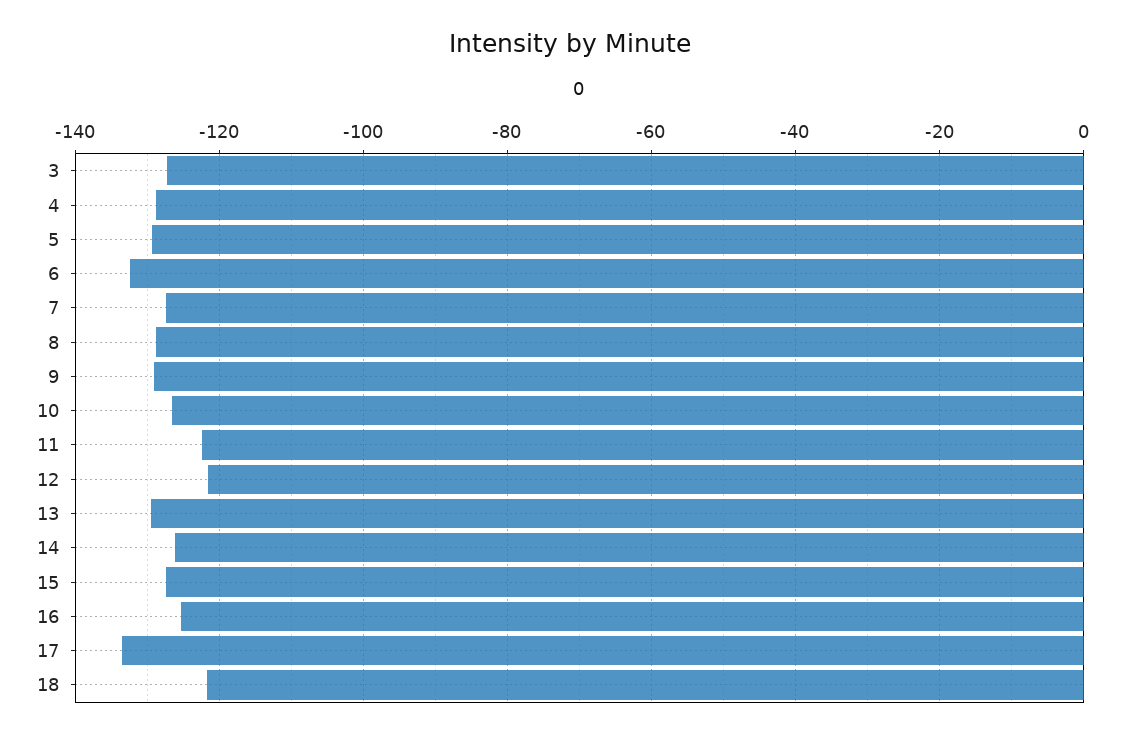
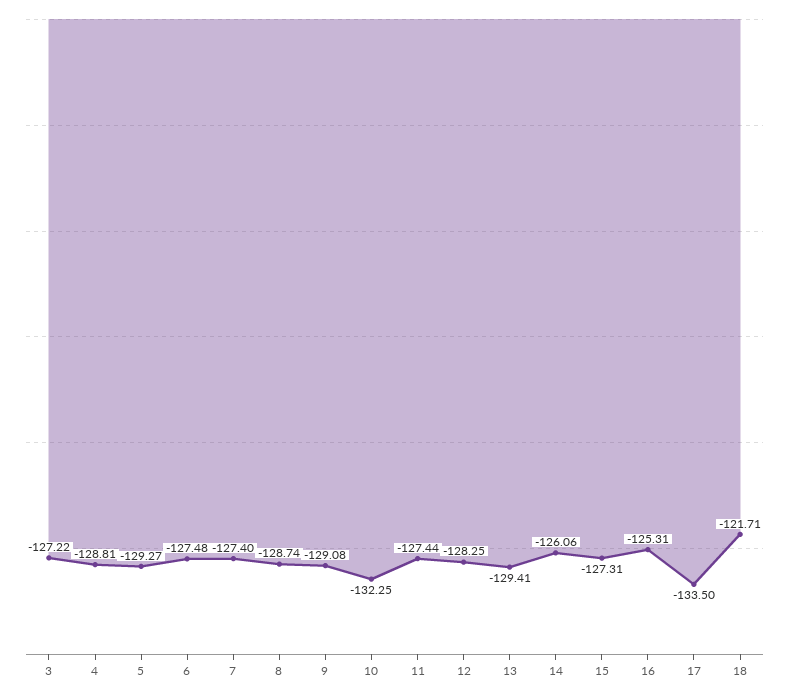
6: -132 -> -127.48
10: -126 -> -132.25
11: -122 -> -127.44
12: -122 -> -128.25

